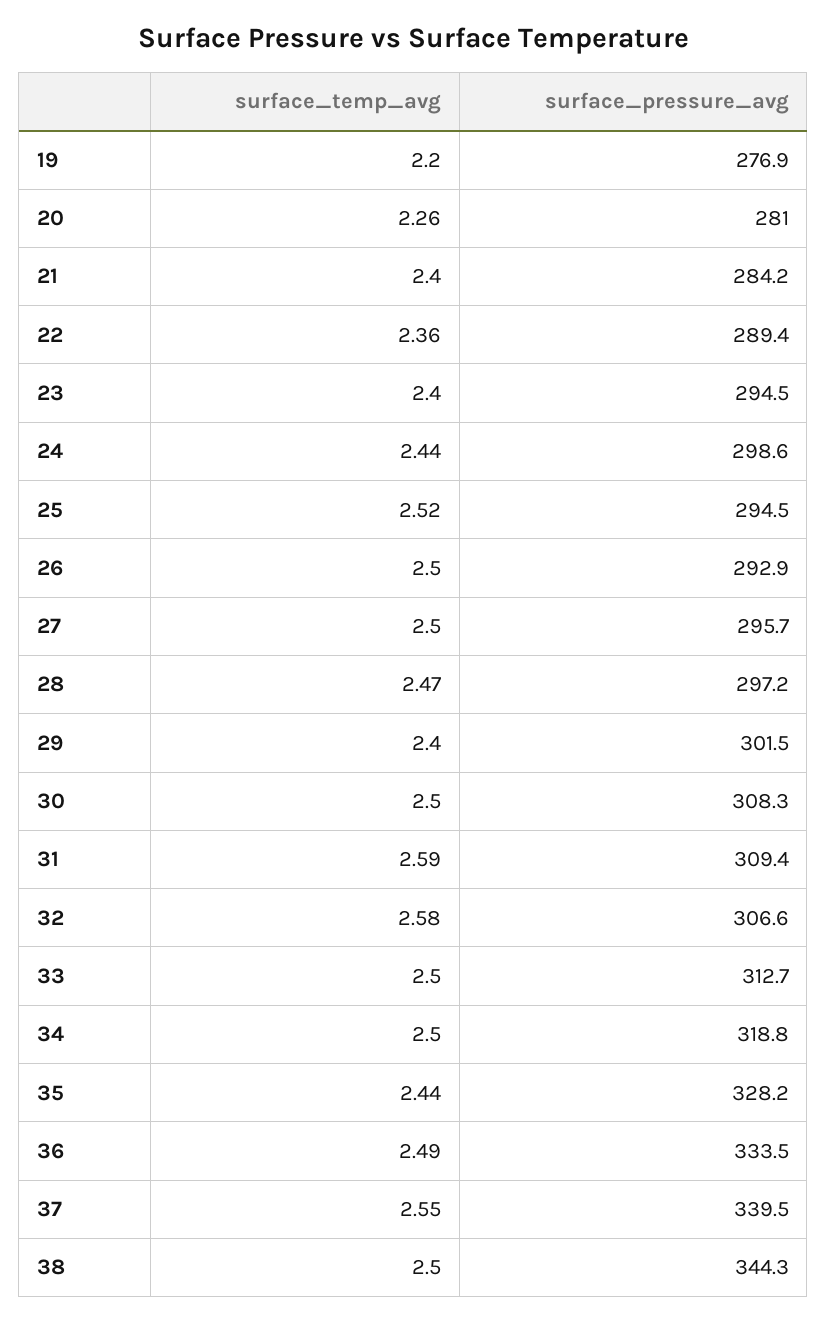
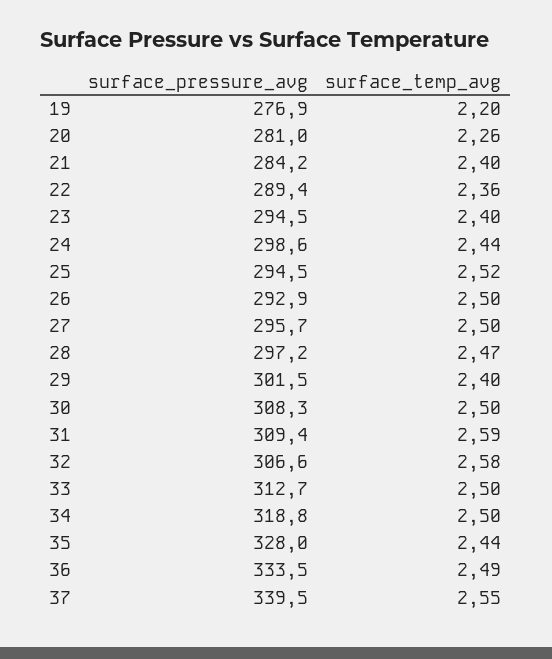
surface_pressure_avg, 35: 328.2 -> 328
surface_temp_avg, 38: 2.5 -> none
surface_pressure_avg, 38: 344.3 -> none

